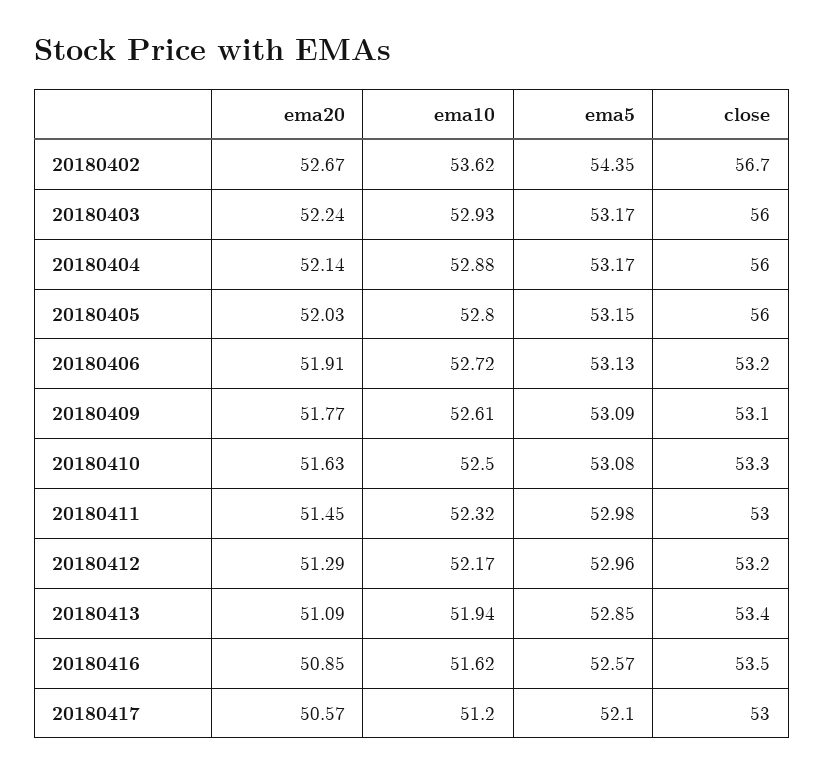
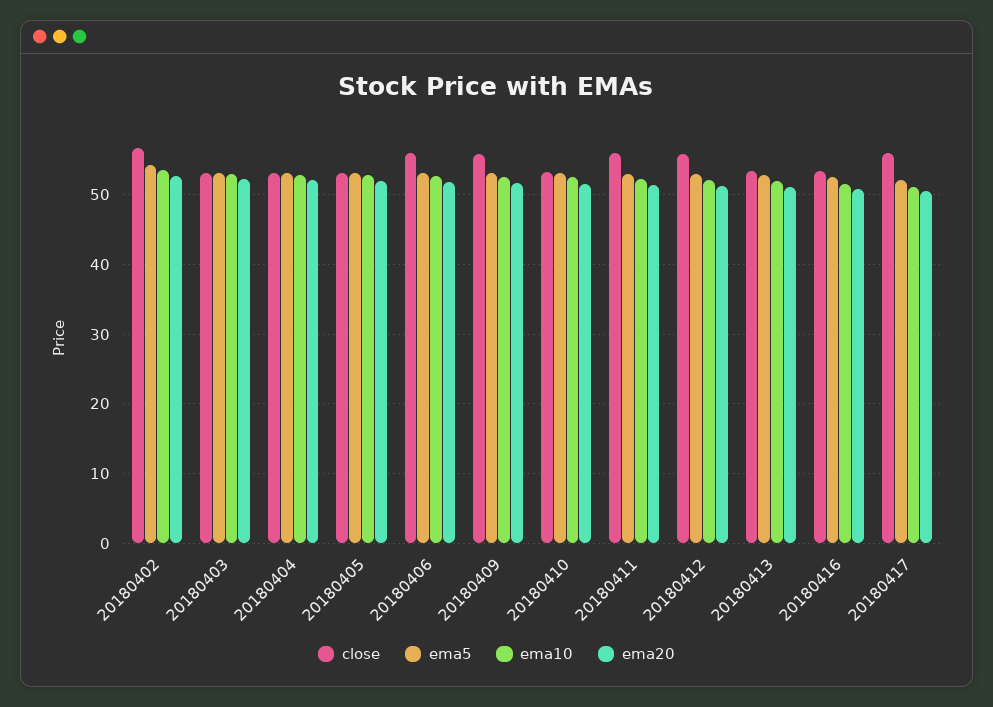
close, 20180403: 56 -> 53
close, 20180404: 56 -> 53
close, 20180405: 56 -> 53
close, 20180406: 53.2 -> 56
close, 20180409: 53.1 -> 56
close, 20180411: 53 -> 56
close, 20180412: 53.2 -> 56
close, 20180417: 53 -> 56

